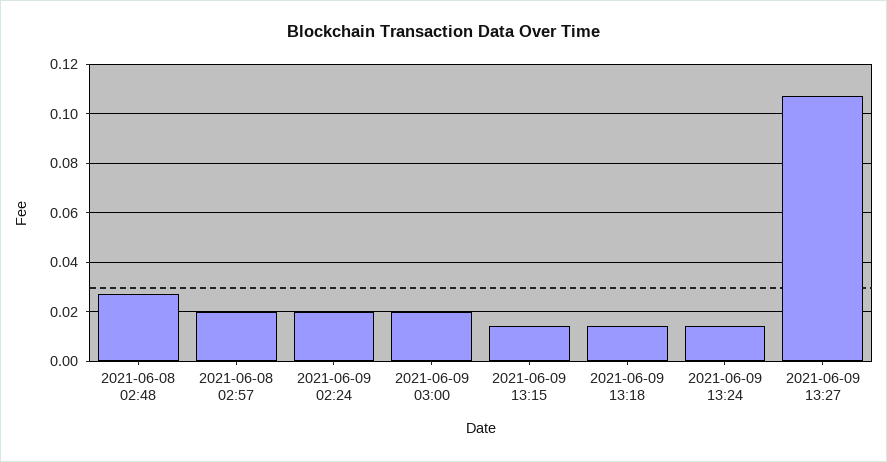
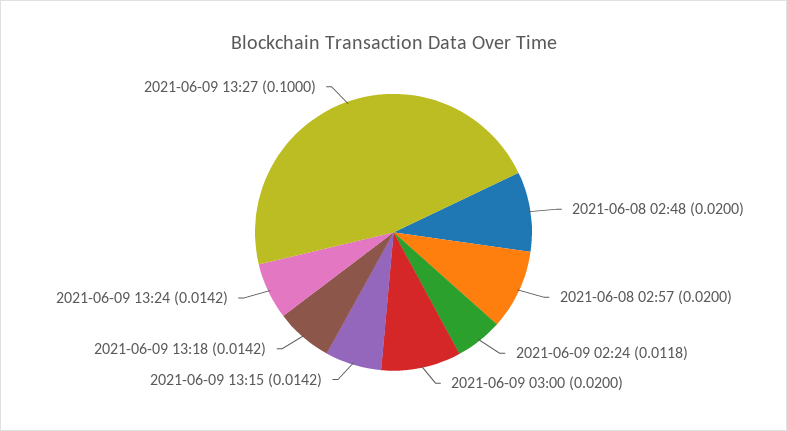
2021-06-08 02:48: 0.0275 -> 0.02
2021-06-09 02:24: 0.02 -> 0.0118
2021-06-09 13:27: 0.1075 -> 0.1

